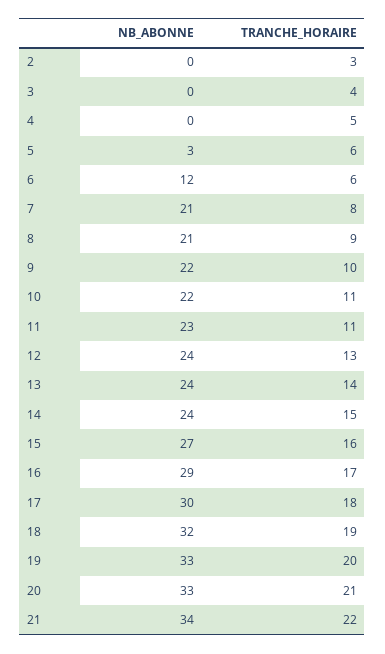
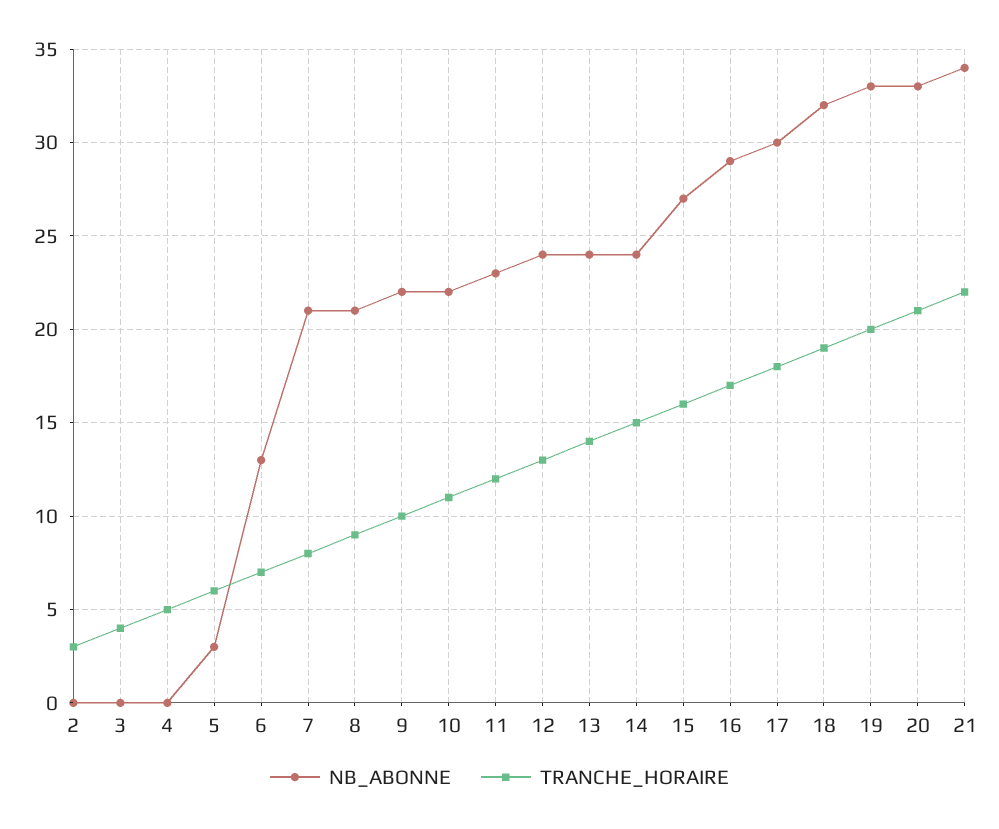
NB_ABONNE, 6: 12 -> 13
TRANCHE_HORAIRE, 6: 6 -> 7
TRANCHE_HORAIRE, 11: 11 -> 12

